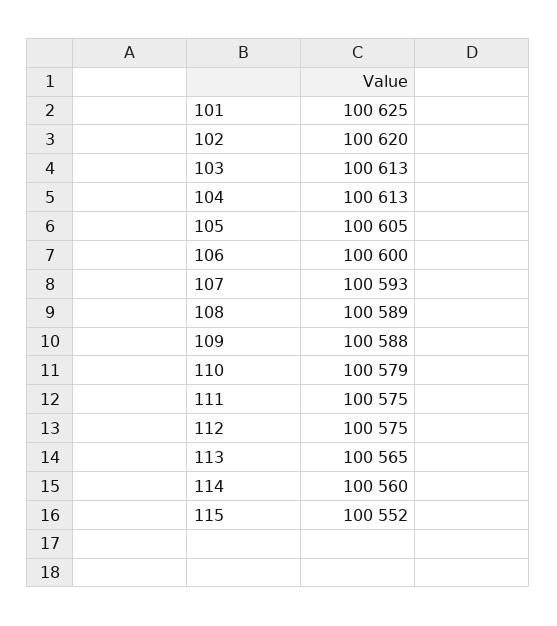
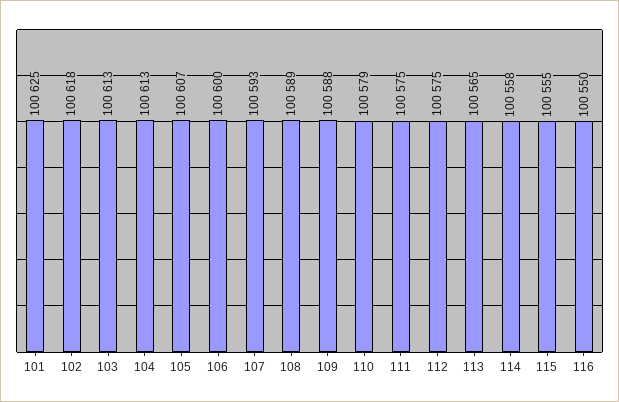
102: 100620 -> 100618
105: 100605 -> 100607
114: 100560 -> 100558
115: 100552 -> 100555
116: none -> 100550

